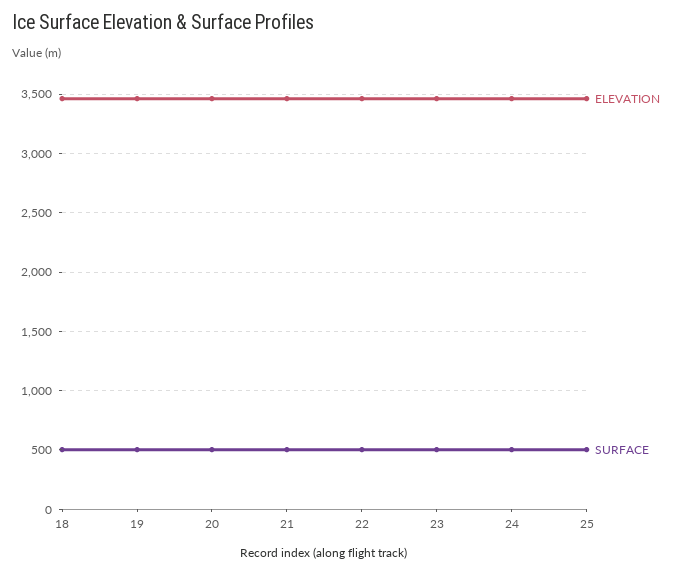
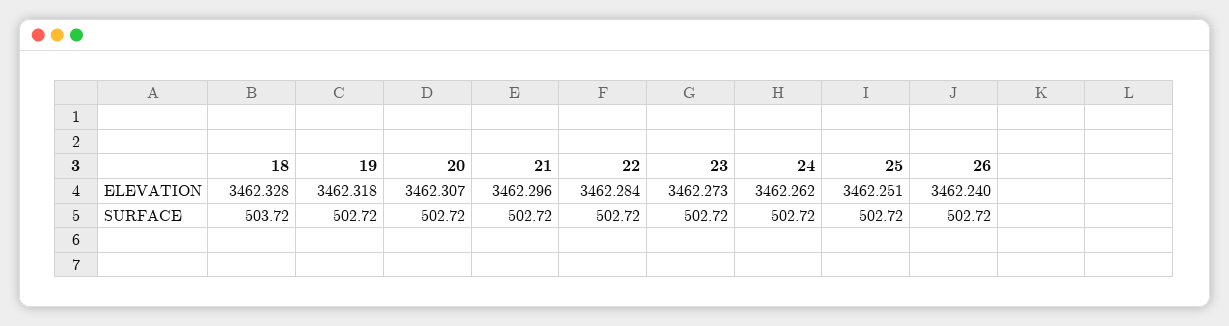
ELEVATION, 26: none -> 3462.24
SURFACE, 26: none -> 502.72

